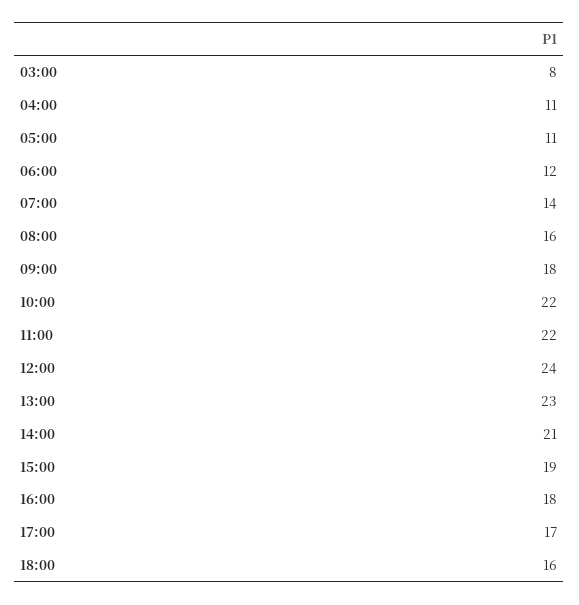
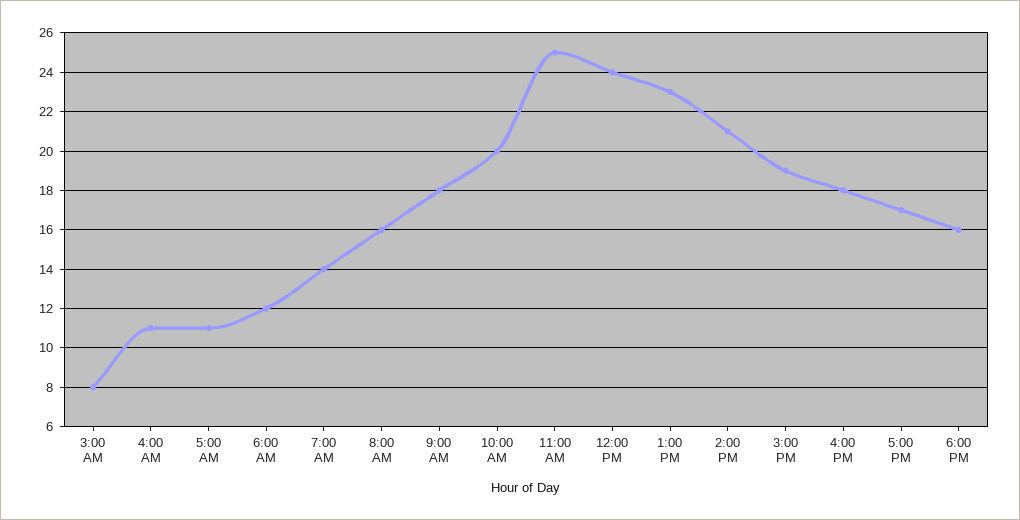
10:00: 22 -> 20
11:00: 22 -> 25

